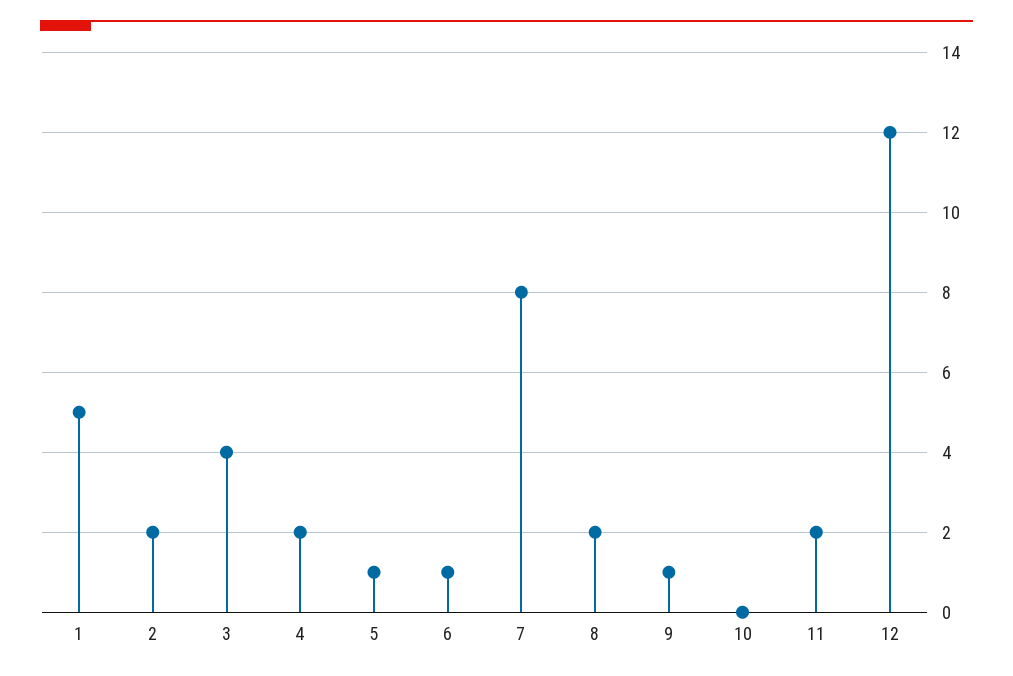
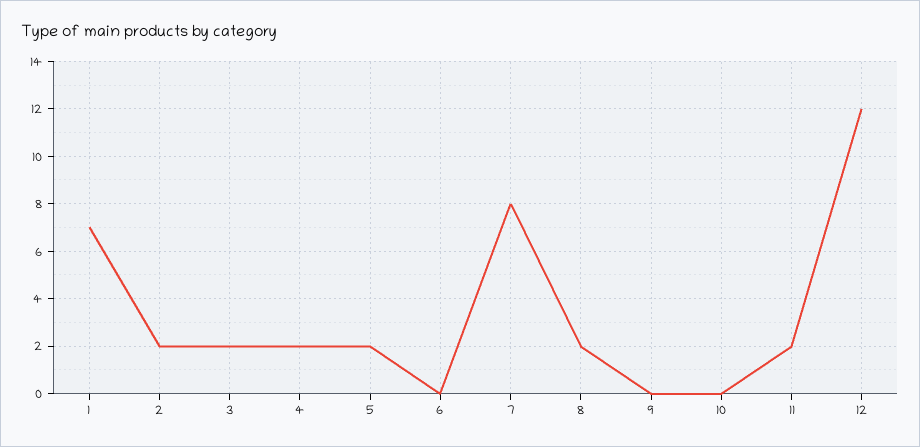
1: 5 -> 7
3: 4 -> 2
5: 1 -> 2
6: 1 -> 0
9: 1 -> 0

